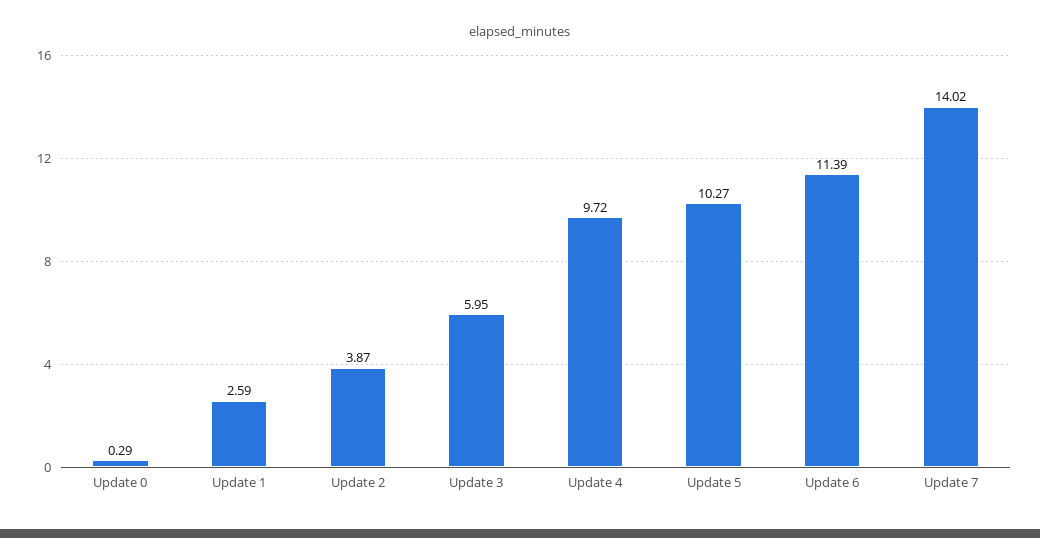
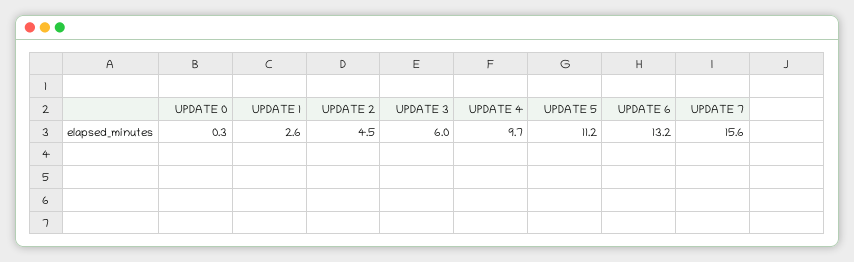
Update 2: 3.87 -> 4.5
Update 5: 10.27 -> 11.2
Update 6: 11.39 -> 13.2
Update 7: 14.02 -> 15.6

